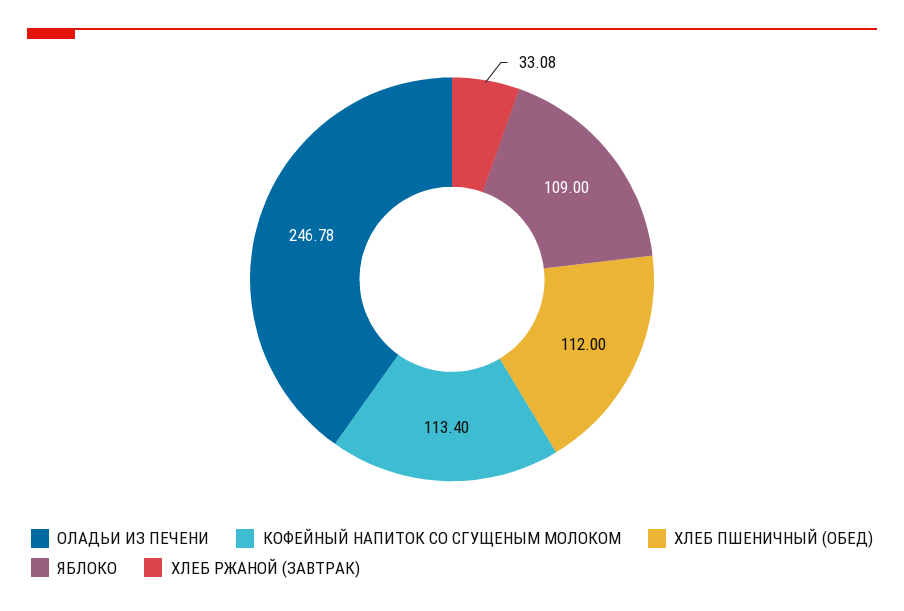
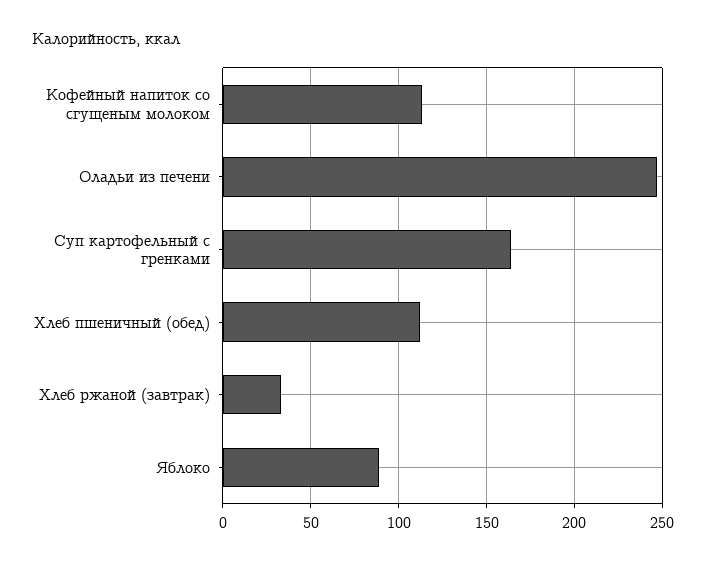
ЯБЛОКО: 109 -> 90
Суп картофельный с гренками: none -> 165

